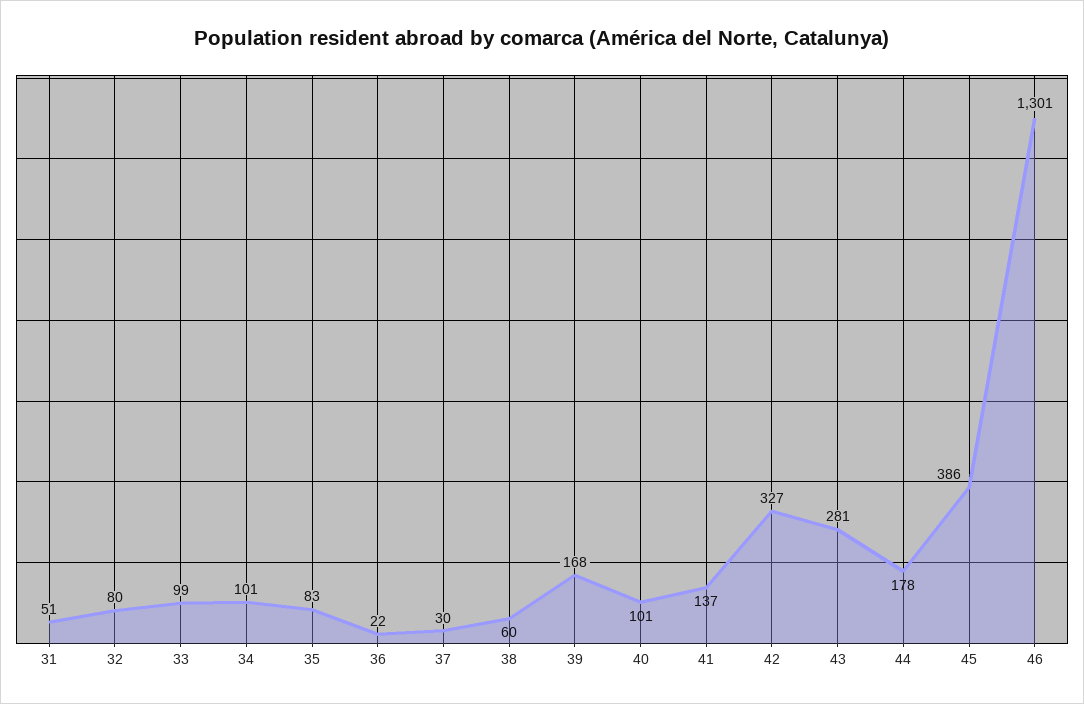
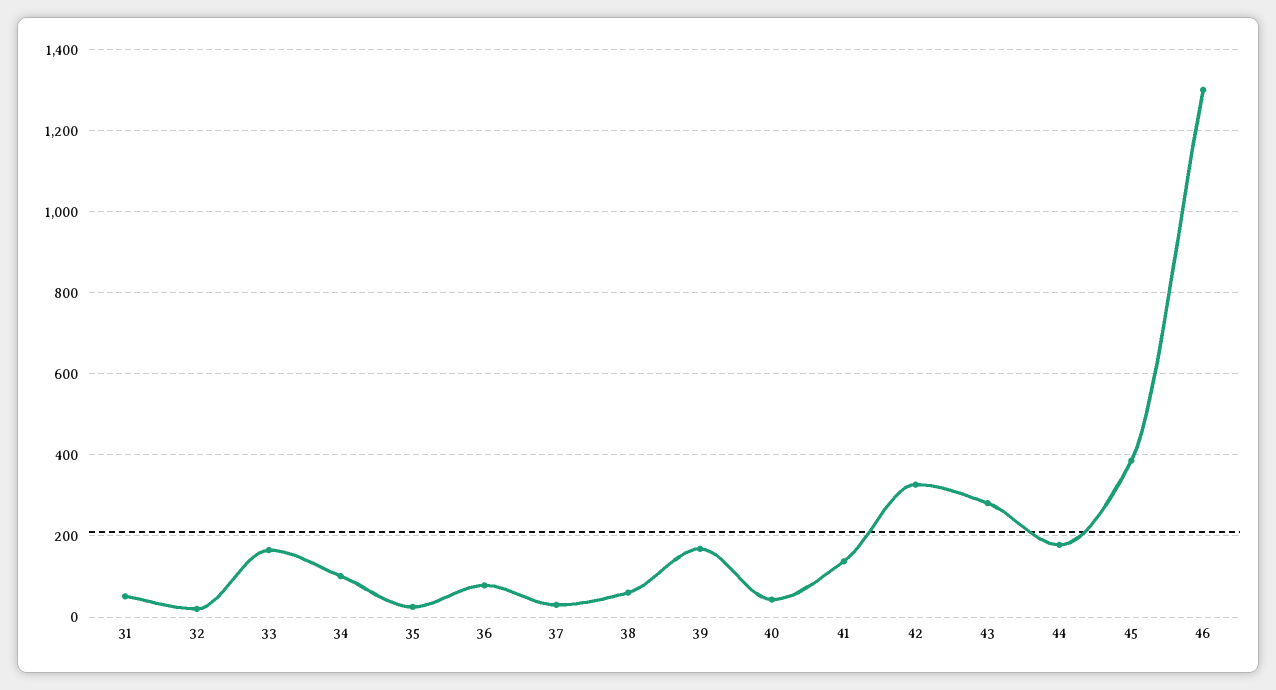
32: 80 -> 20
33: 99 -> 160
35: 83 -> 20
36: 22 -> 80
40: 101 -> 40

